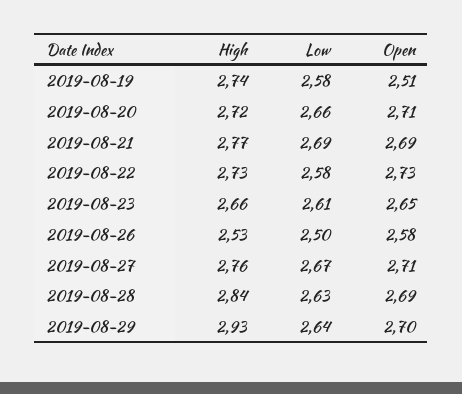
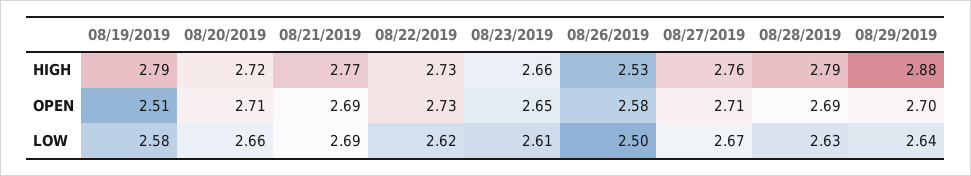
High, 2019-08-19: 2.74 -> 2.79
Low, 2019-08-22: 2.58 -> 2.62
High, 2019-08-28: 2.84 -> 2.79
High, 2019-08-29: 2.93 -> 2.88

